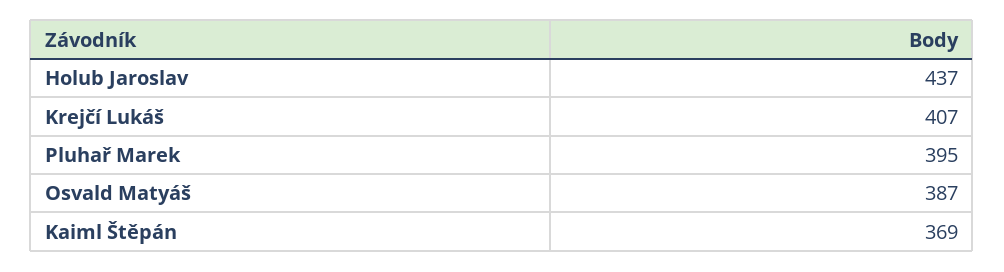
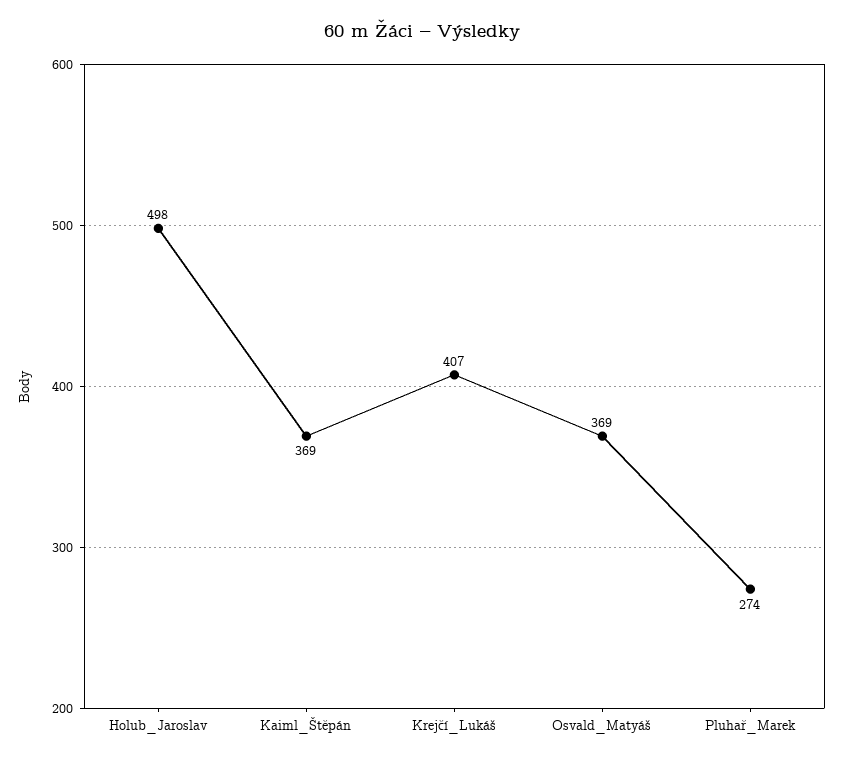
Holub Jaroslav: 437 -> 498
Pluhař Marek: 395 -> 274
Osvald Matyáš: 387 -> 369

